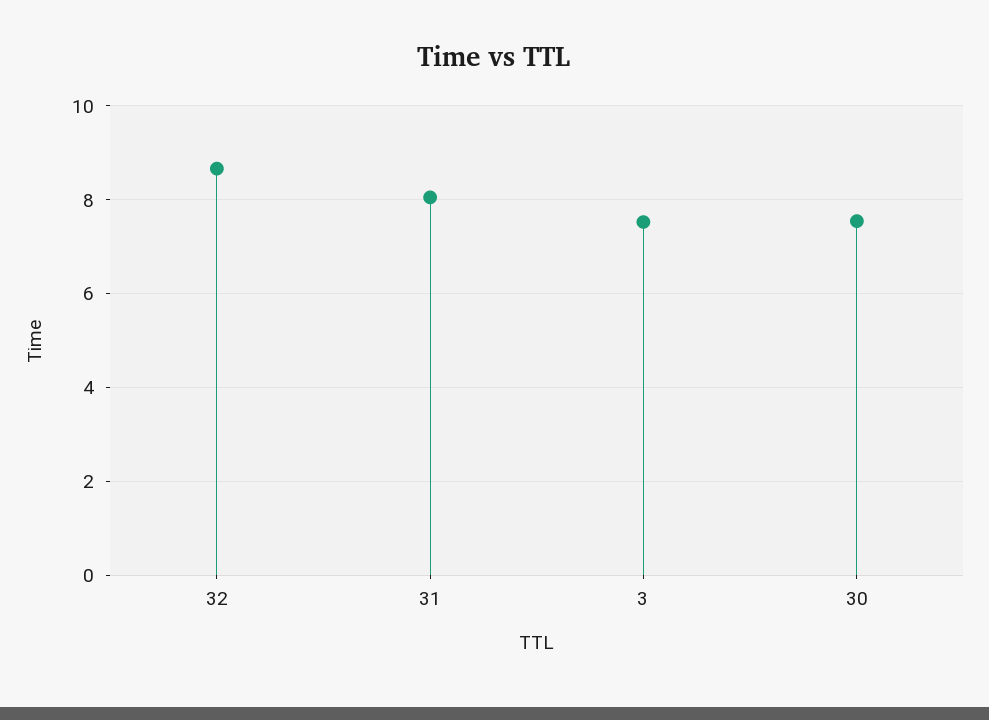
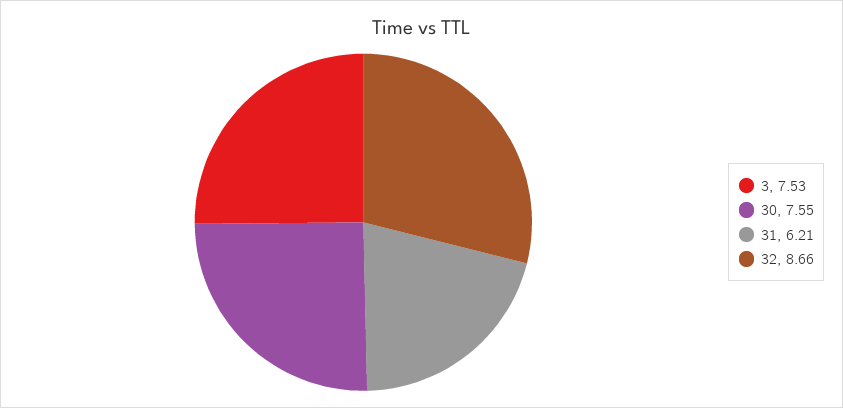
31: 8 -> 6.21

